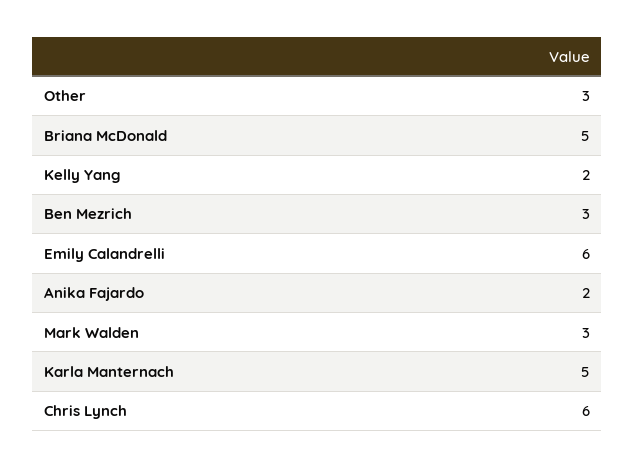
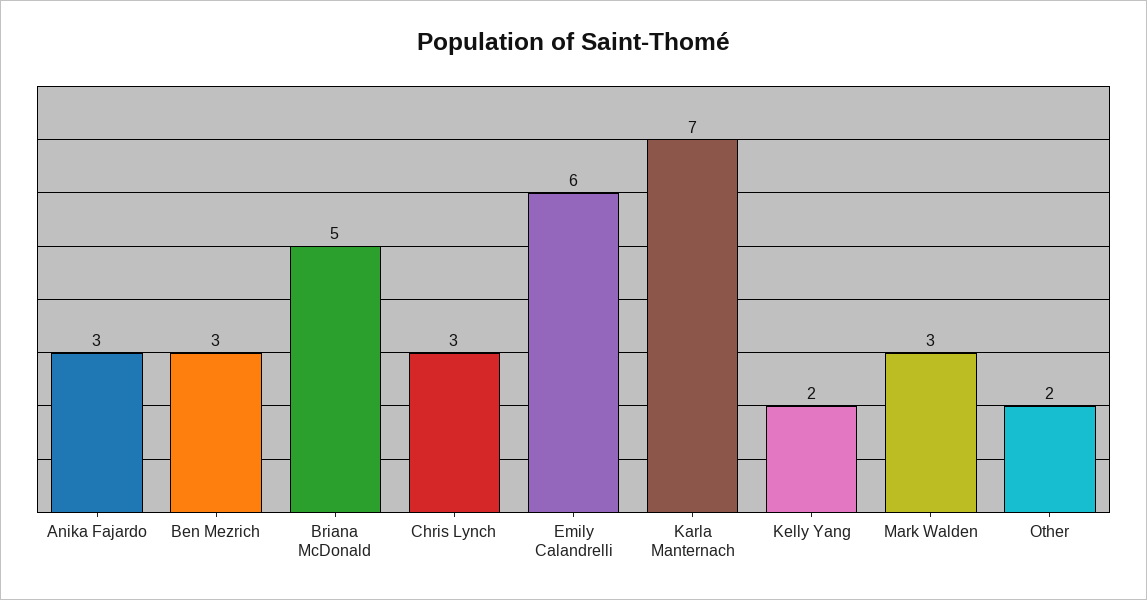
Other: 3 -> 2
Anika Fajardo: 2 -> 3
Karla Manternach: 5 -> 7
Chris Lynch: 6 -> 3

